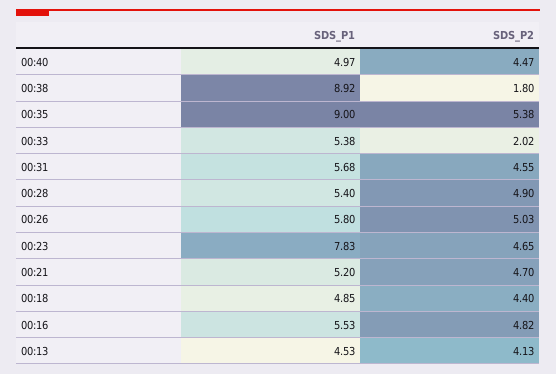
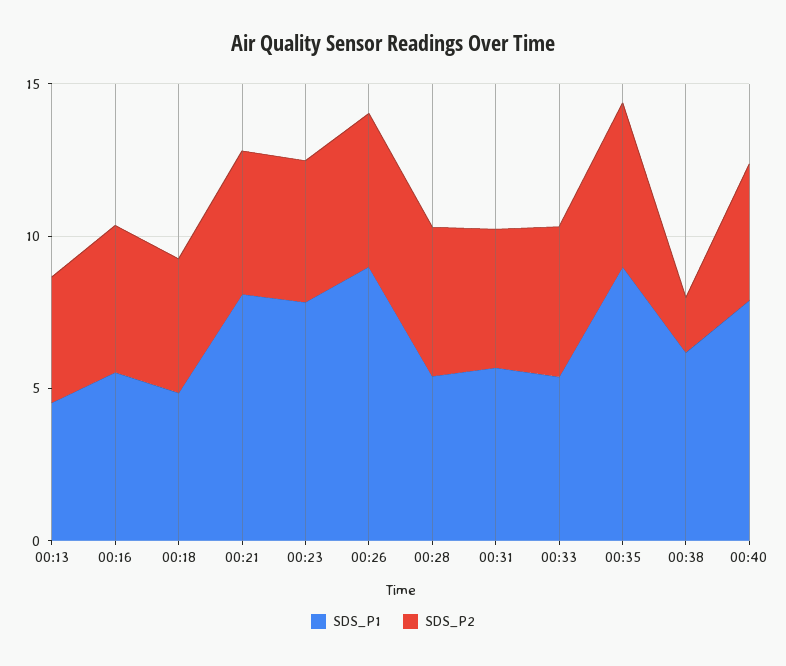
SDS_P1, 00:40: 4.97 -> 8
SDS_P1, 00:38: 8.92 -> 6
SDS_P2, 00:33: 2.02 -> 5
SDS_P1, 00:26: 5.8 -> 9
SDS_P1, 00:21: 5.2 -> 8

